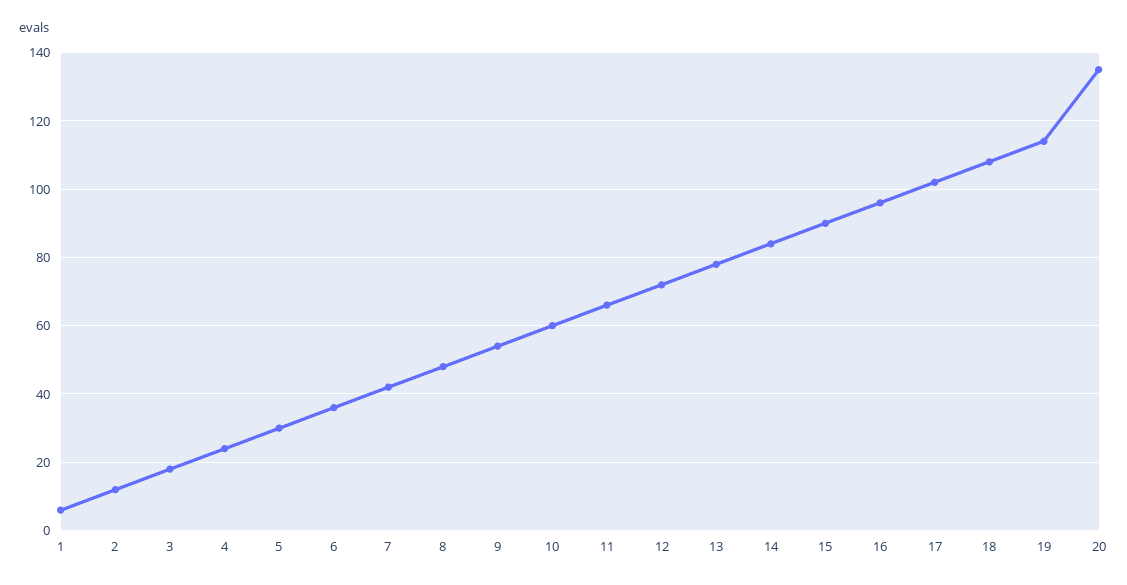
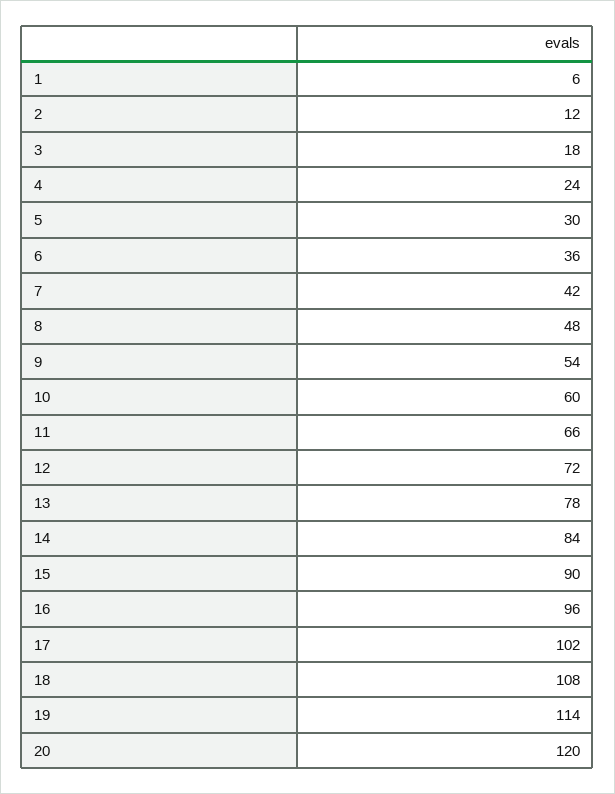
20: 135 -> 120

